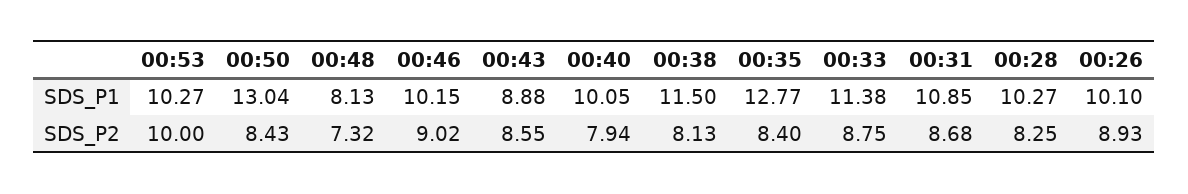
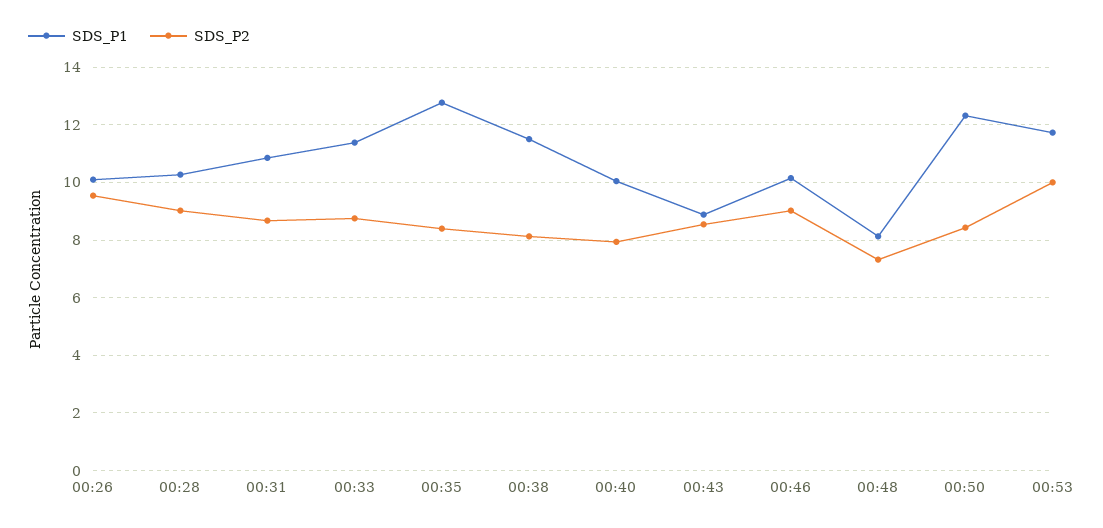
SDS_P1, 00:53: 10.27 -> 11.75
SDS_P1, 00:50: 13.04 -> 12.25
SDS_P2, 00:28: 8.25 -> 9
SDS_P2, 00:26: 8.93 -> 9.5

